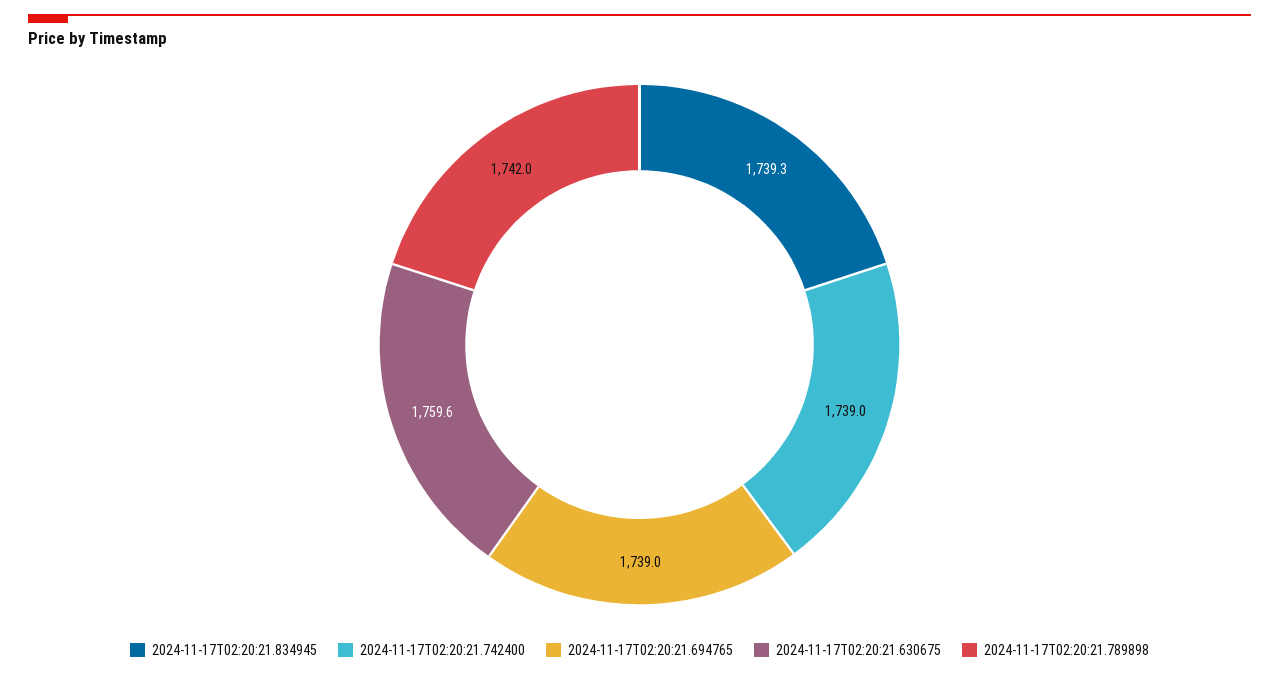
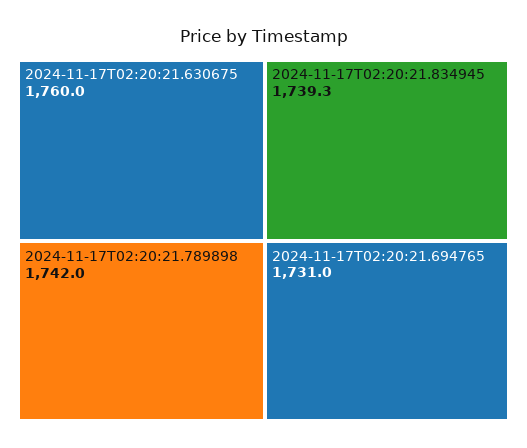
2024-11-17T02:20:21.742400: 1739 -> none
2024-11-17T02:20:21.694765: 1739 -> 1731
2024-11-17T02:20:21.630675: 1759.6 -> 1760

